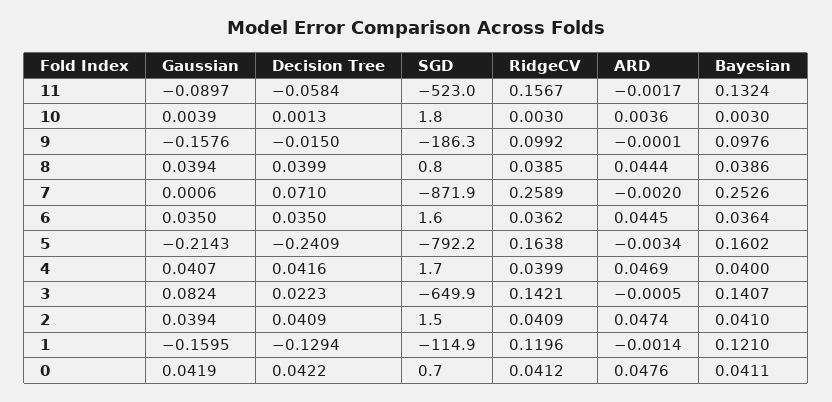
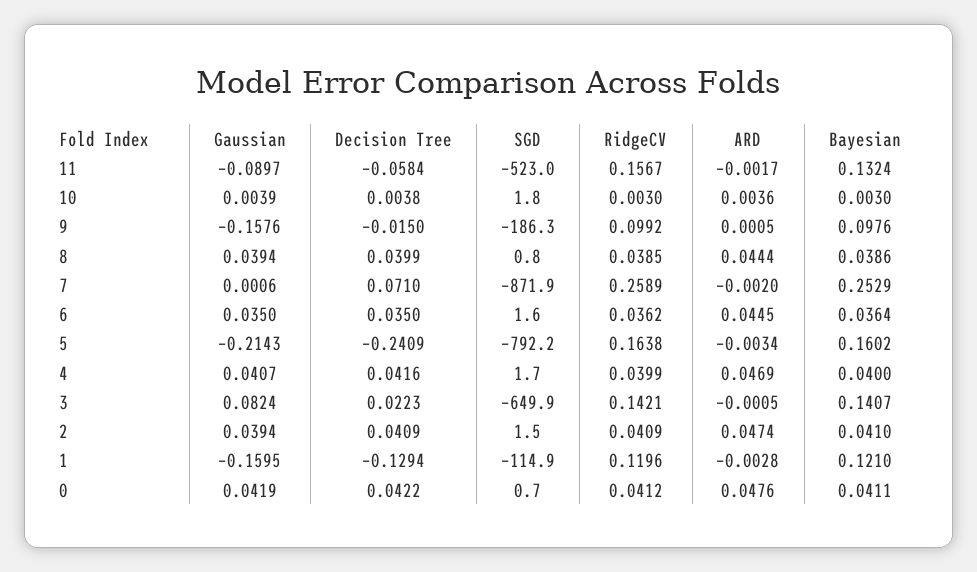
Decision Tree, 10: 0.0013 -> 0.0038
ARD, 9: -0.0001 -> 0.0005
Bayesian, 7: 0.2526 -> 0.2529
ARD, 1: -0.0014 -> -0.0028

